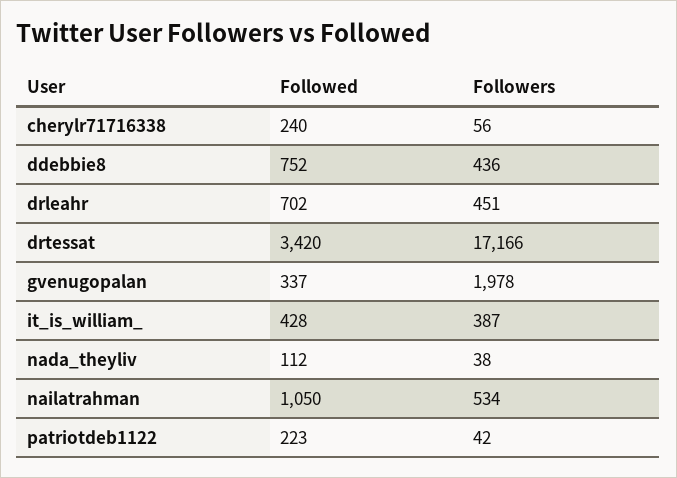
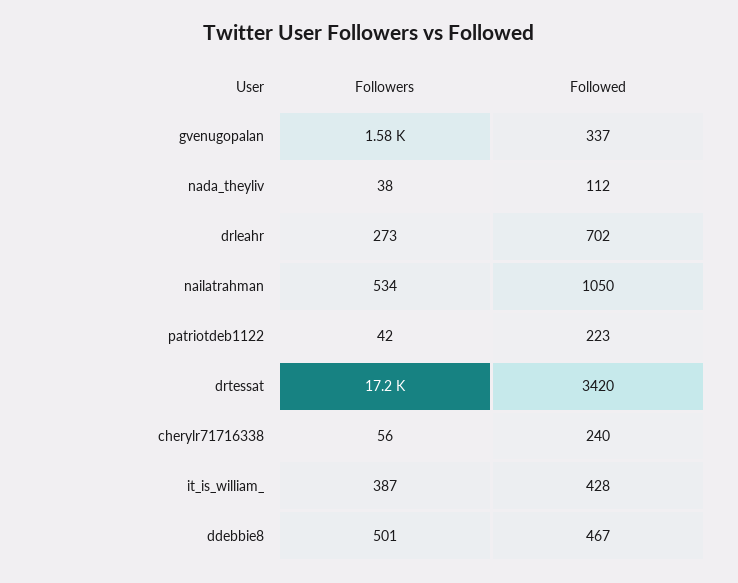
Followed, ddebbie8: 752 -> 467
Followers, ddebbie8: 436 -> 501
Followers, drleahr: 451 -> 273
Followers, gvenugopalan: 1978 -> 1580

